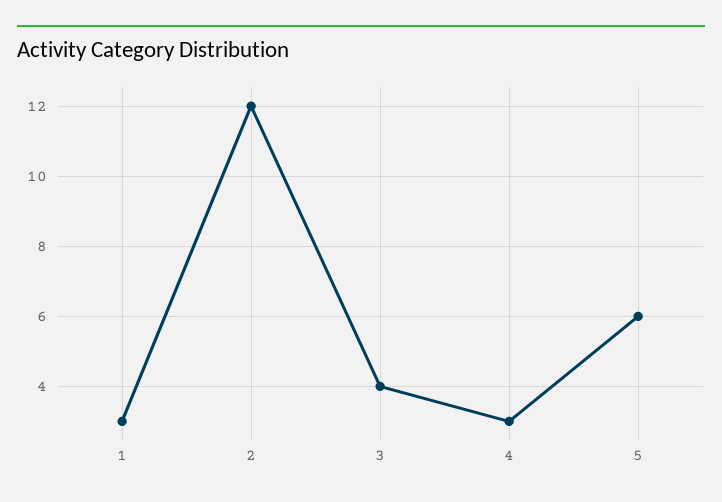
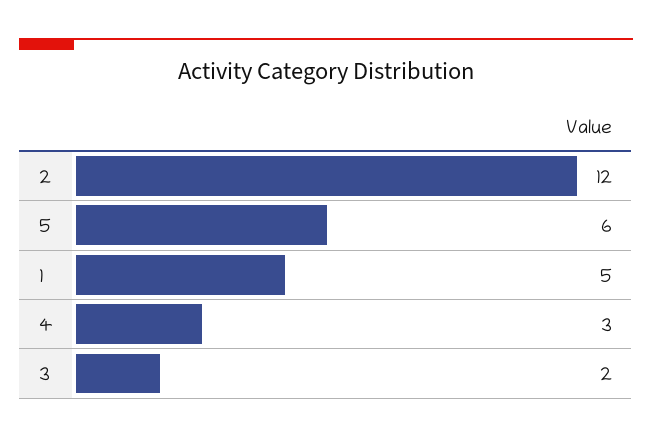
1: 3 -> 5
3: 4 -> 2

